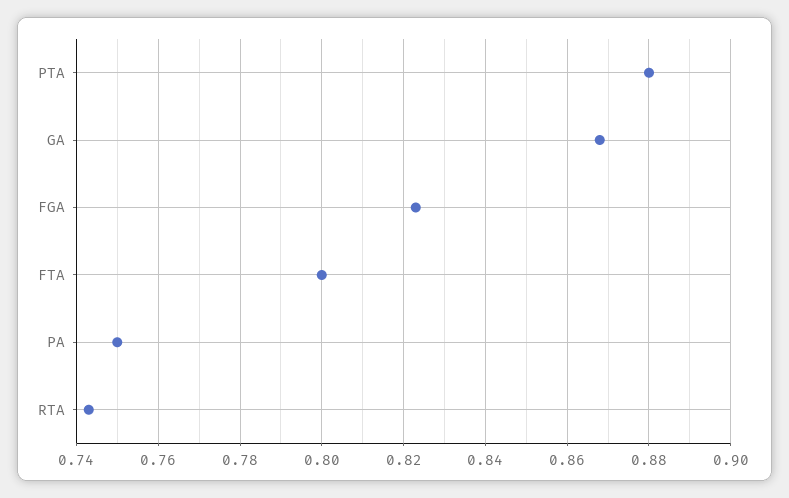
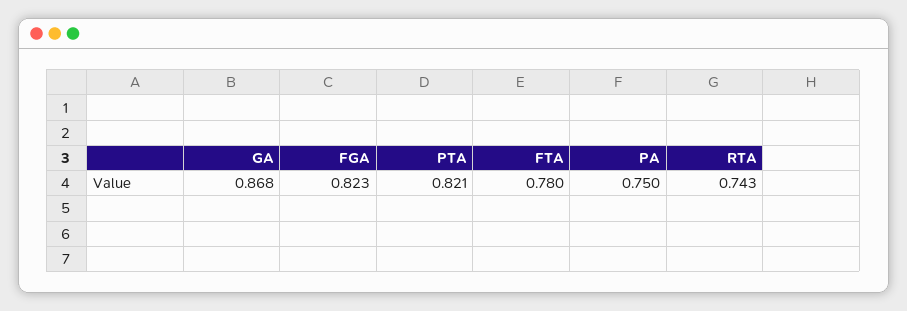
PTA: 0.88 -> 0.821
FTA: 0.8 -> 0.78

